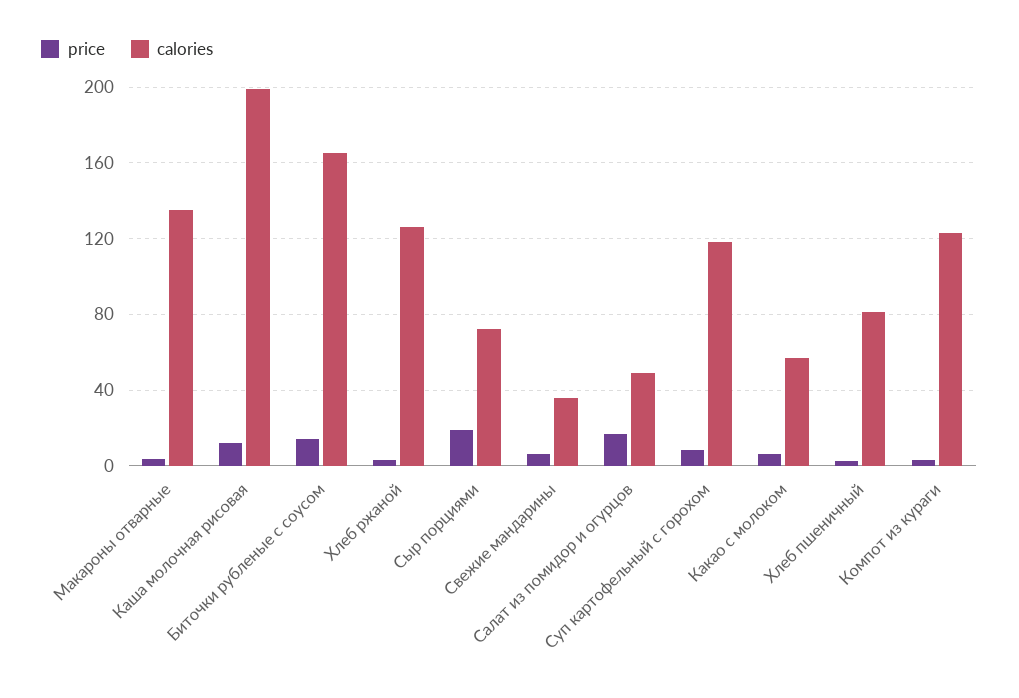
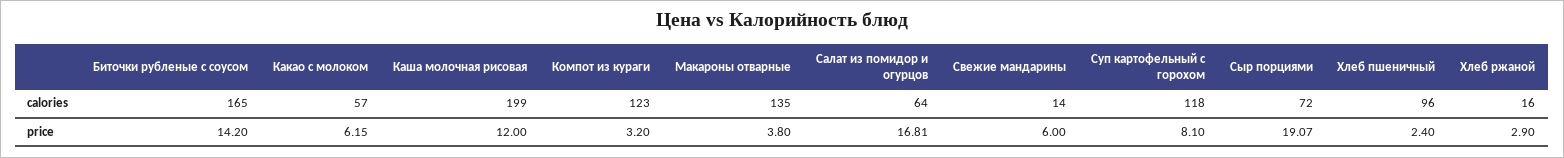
calories, Хлеб ржаной: 125 -> 16
calories, Свежие мандарины: 35 -> 14
calories, Салат из помидор и огурцов: 50 -> 64
calories, Хлеб пшеничный: 80 -> 96

